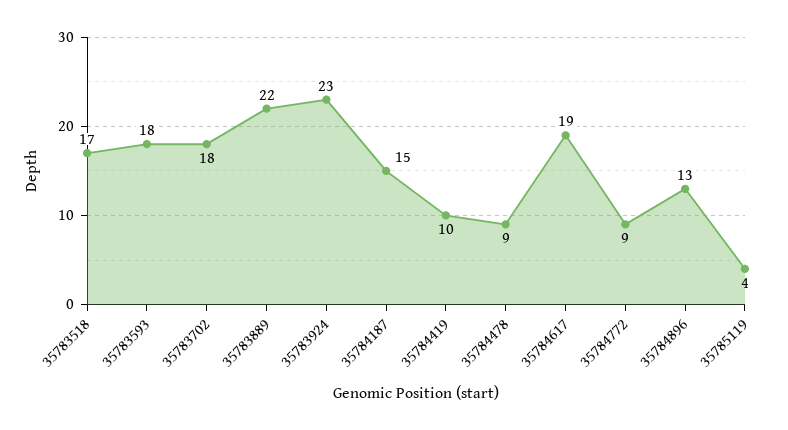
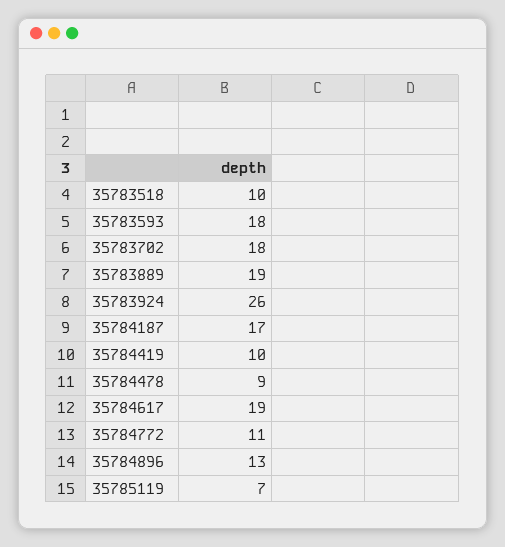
35783518: 17 -> 10
35783889: 22 -> 19
35783924: 23 -> 26
35784187: 15 -> 17
35784772: 9 -> 11
35785119: 4 -> 7

